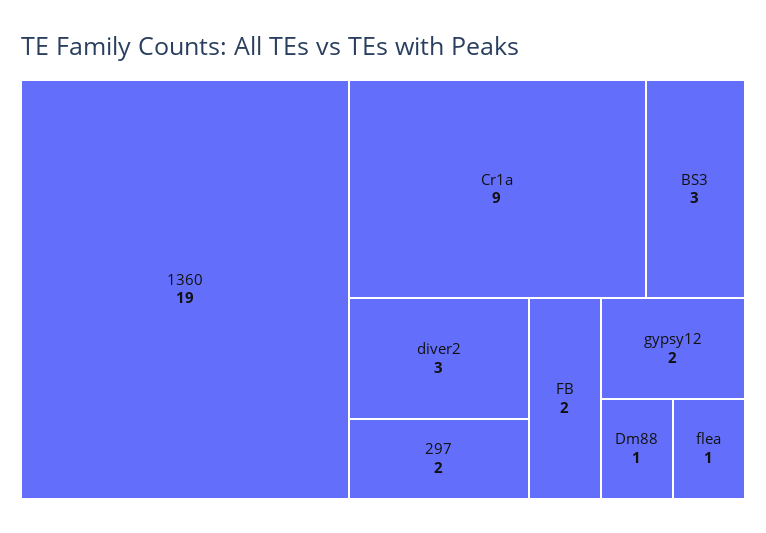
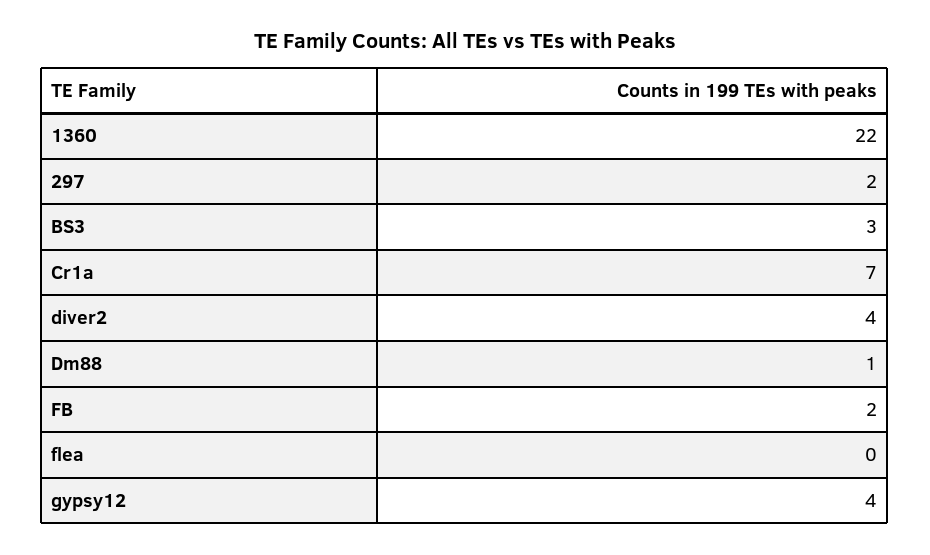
1360: 19 -> 22
Cr1a: 9 -> 7
diver2: 3 -> 4
gypsy12: 2 -> 4
flea: 1 -> 0

